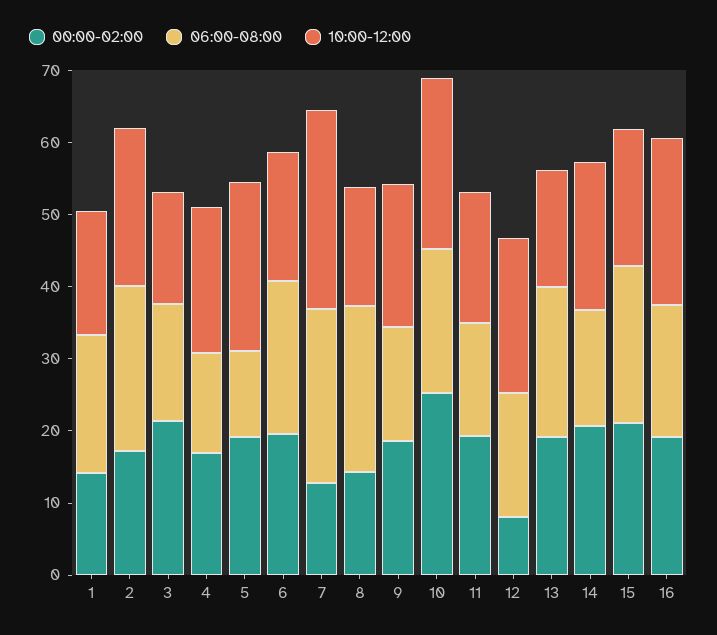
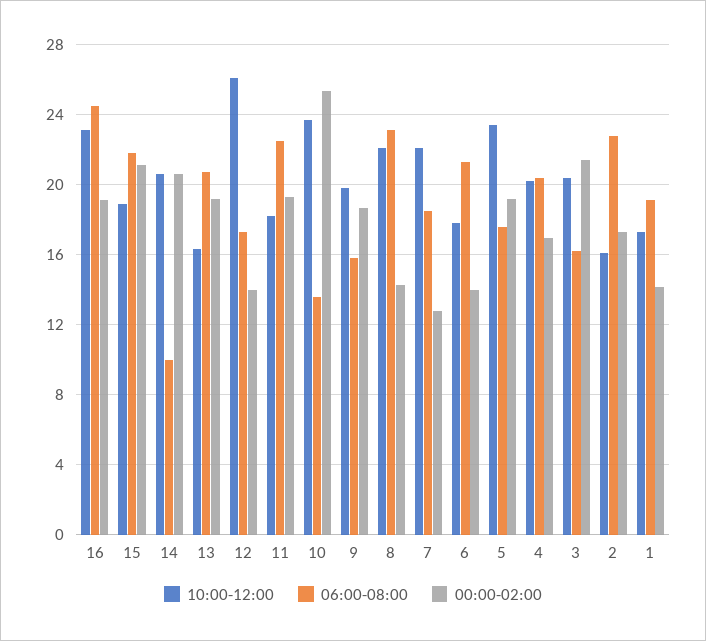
10:00-12:00, 2: 22 -> 16
10:00-12:00, 3: 16 -> 20.5
06:00-08:00, 4: 14 -> 20.5
06:00-08:00, 5: 12 -> 17.5
00:00-02:00, 6: 20 -> 14
06:00-08:00, 7: 24 -> 18.5
10:00-12:00, 7: 28 -> 22
10:00-12:00, 8: 16 -> 22
06:00-08:00, 10: 20 -> 13.5
06:00-08:00, 11: 16 -> 22.5
00:00-02:00, 12: 8 -> 14
10:00-12:00, 12: 22 -> 26
06:00-08:00, 14: 16 -> 10
06:00-08:00, 16: 18 -> 24.5

